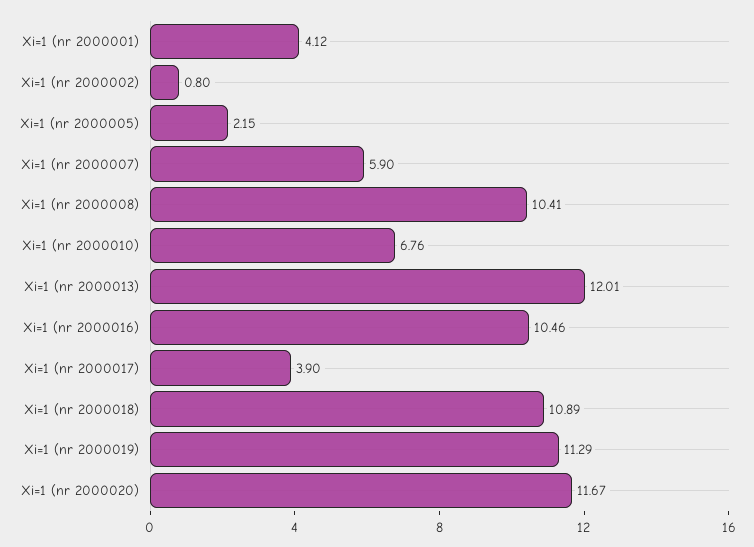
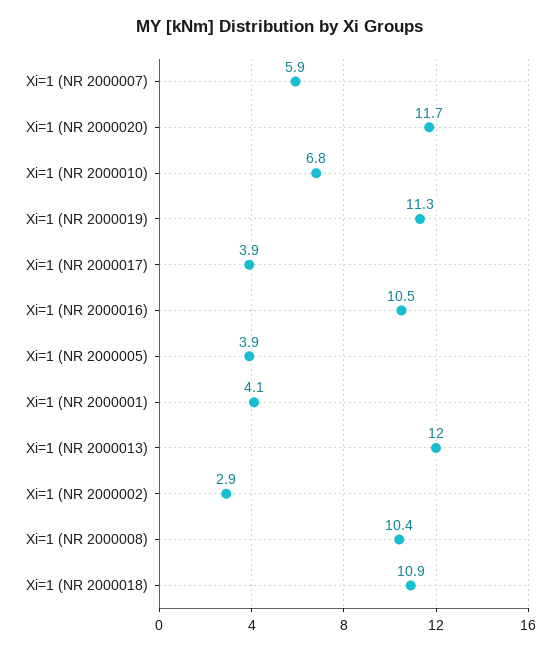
Xi=1 (nr 2000002): 0.8 -> 2.9
Xi=1 (nr 2000005): 2.15 -> 3.9

